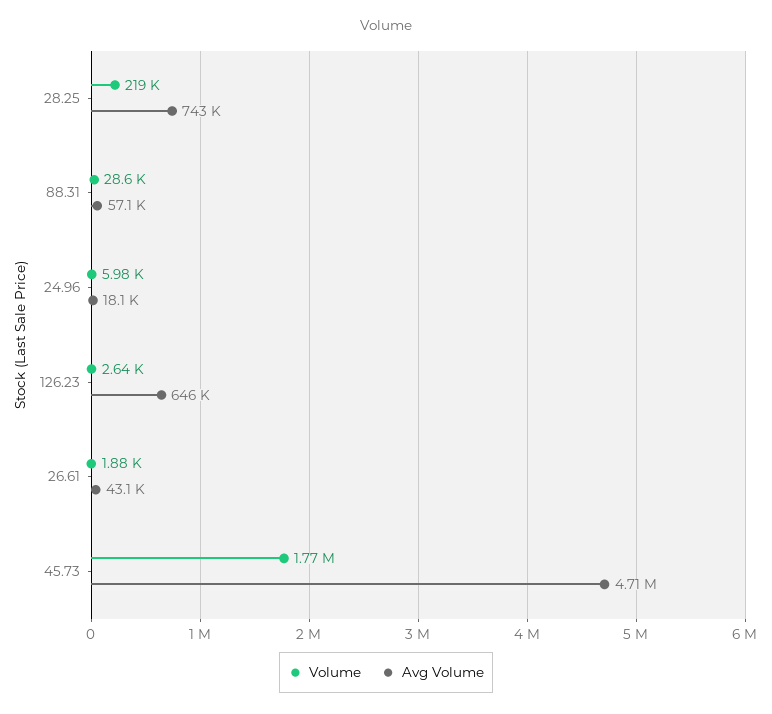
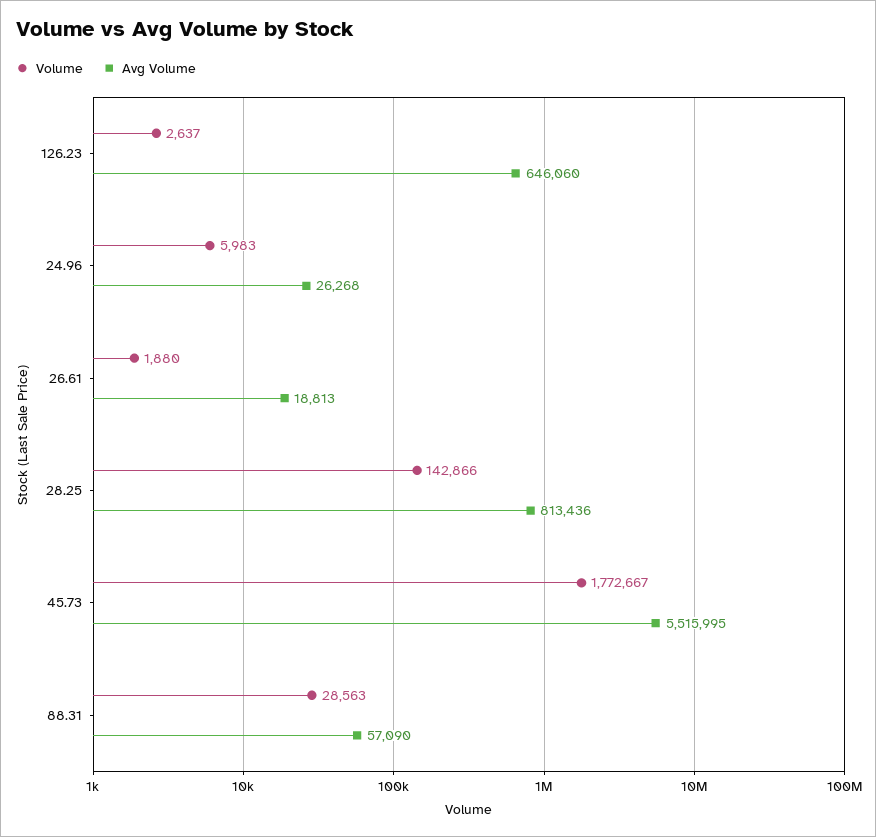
Volume, 28.25: 219000 -> 142866
Avg Volume, 28.25: 743000 -> 813436
Avg Volume, 24.96: 18100 -> 26268
Avg Volume, 26.61: 43100 -> 18813
Avg Volume, 45.73: 4710000 -> 5515995

